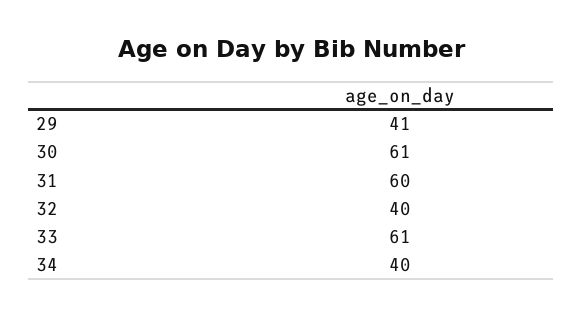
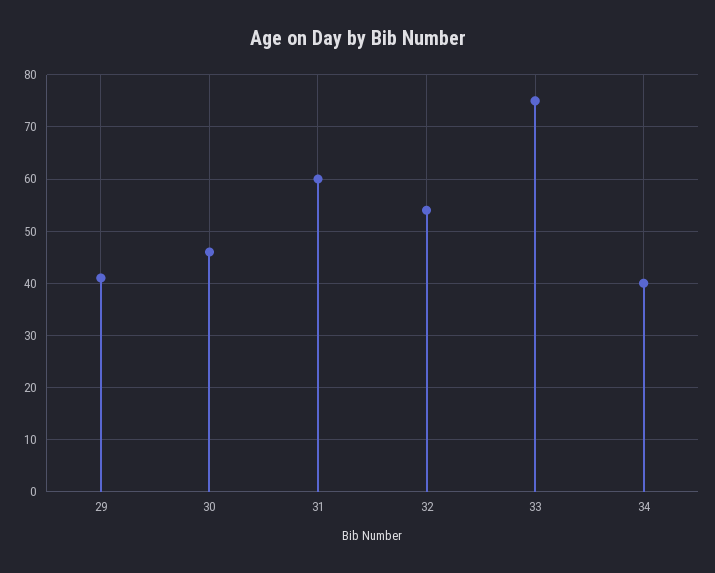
30: 61 -> 45
32: 40 -> 55
33: 61 -> 75

